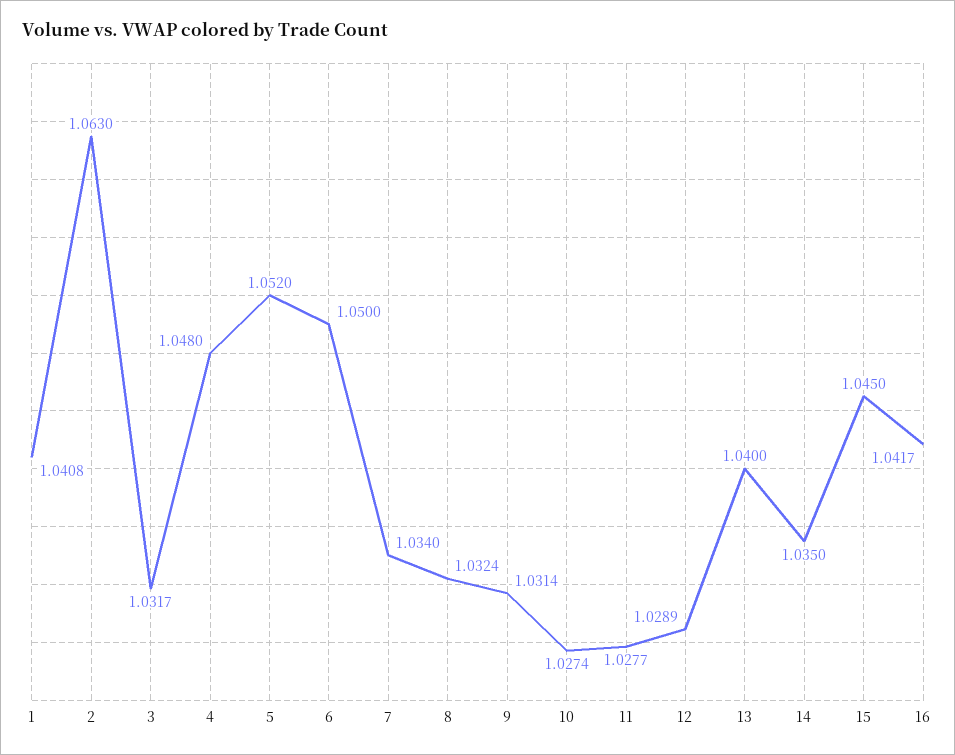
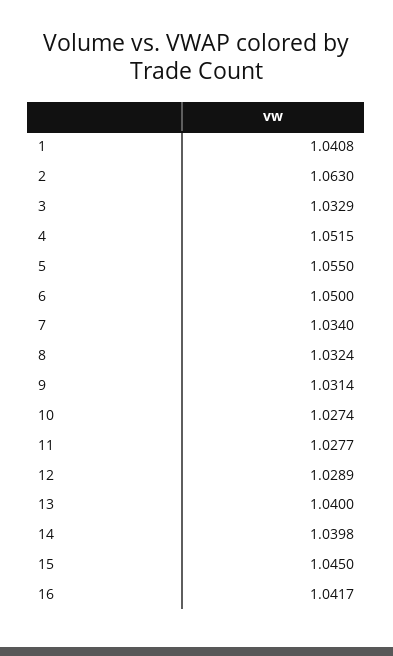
3: 1.0317 -> 1.0329
4: 1.048 -> 1.0515
5: 1.052 -> 1.055
14: 1.035 -> 1.0398

